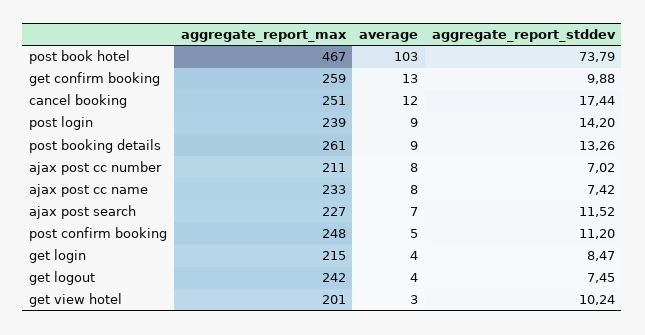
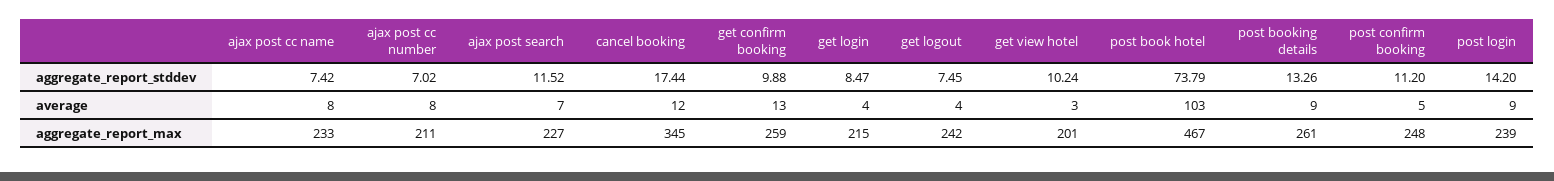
aggregate_report_max, cancel booking: 251 -> 345

